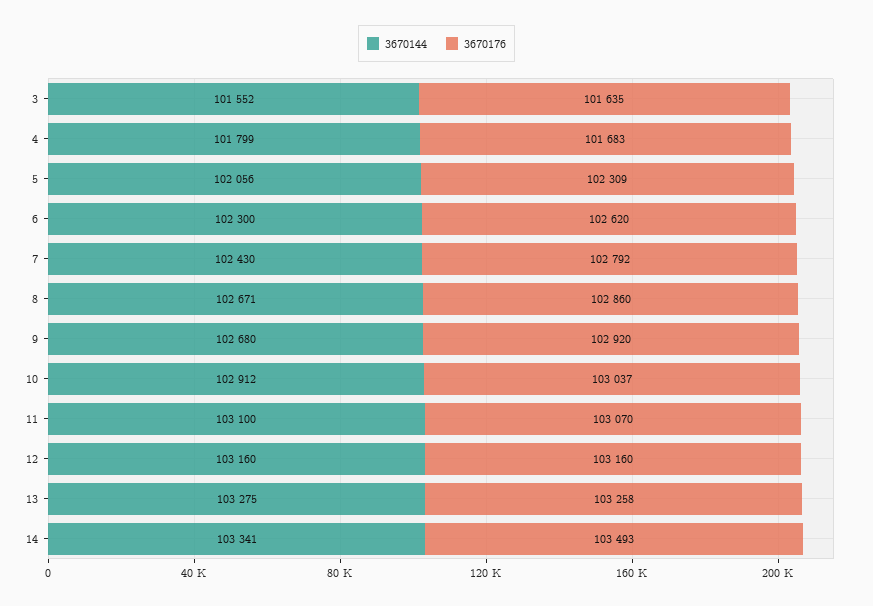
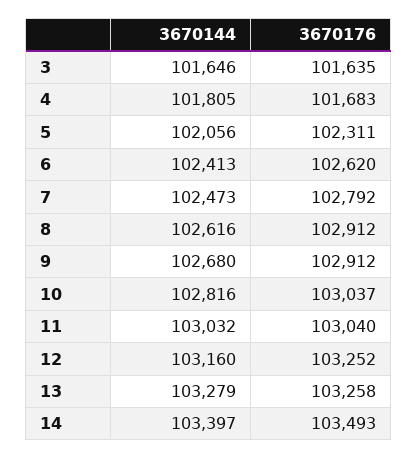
3670144, 3: 101552 -> 101646
3670144, 4: 101799 -> 101805
3670176, 5: 102309 -> 102311
3670144, 6: 102300 -> 102413
3670144, 7: 102430 -> 102473
3670144, 8: 102671 -> 102616
3670176, 8: 102860 -> 102912
3670176, 9: 102920 -> 102912
3670144, 10: 102912 -> 102816
3670144, 11: 103100 -> 103032
3670176, 11: 103070 -> 103040
3670176, 12: 103160 -> 103252
3670144, 13: 103275 -> 103279
3670144, 14: 103341 -> 103397

